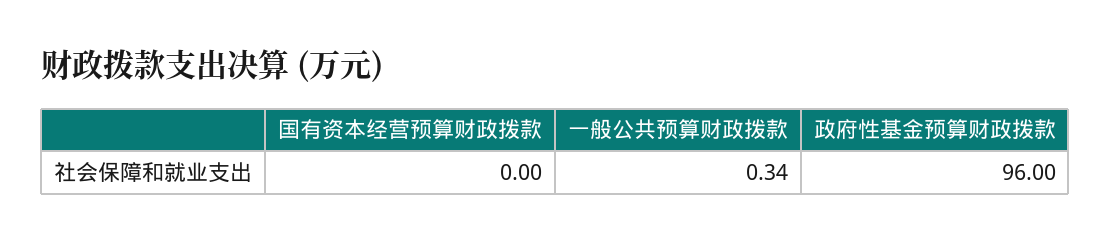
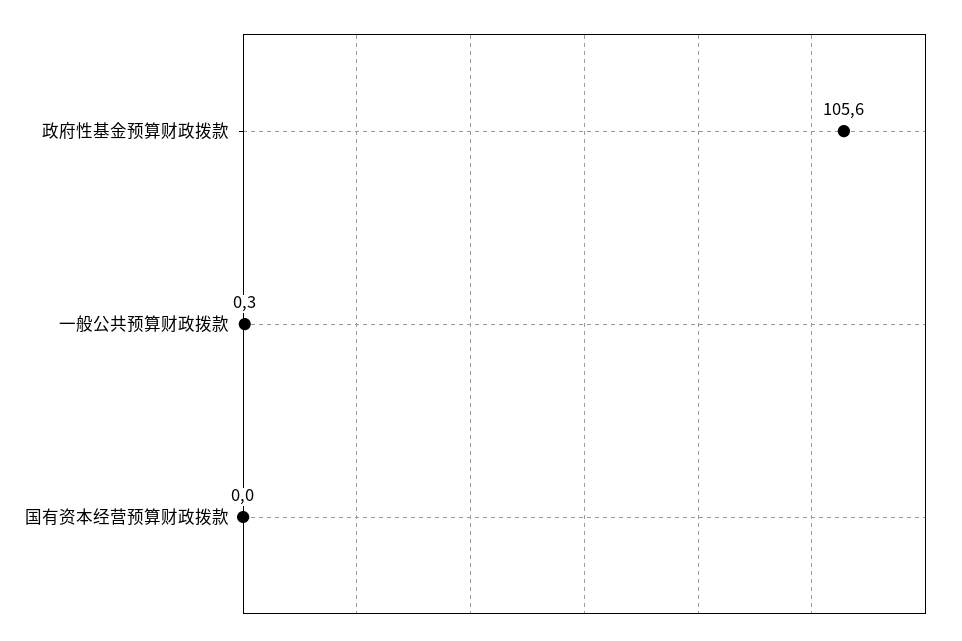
政府性基金预算财政拨款: 96 -> 105.6

